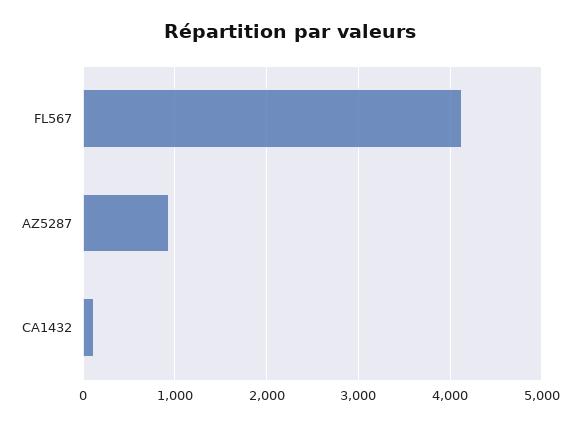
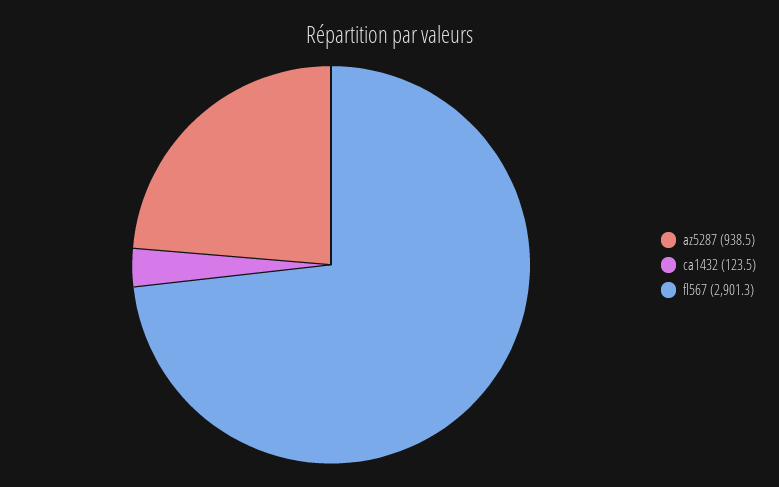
FL567: 4100 -> 2901.3

